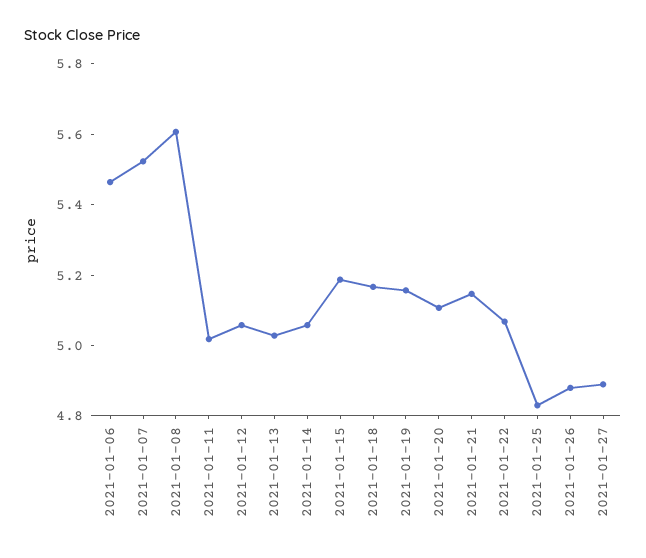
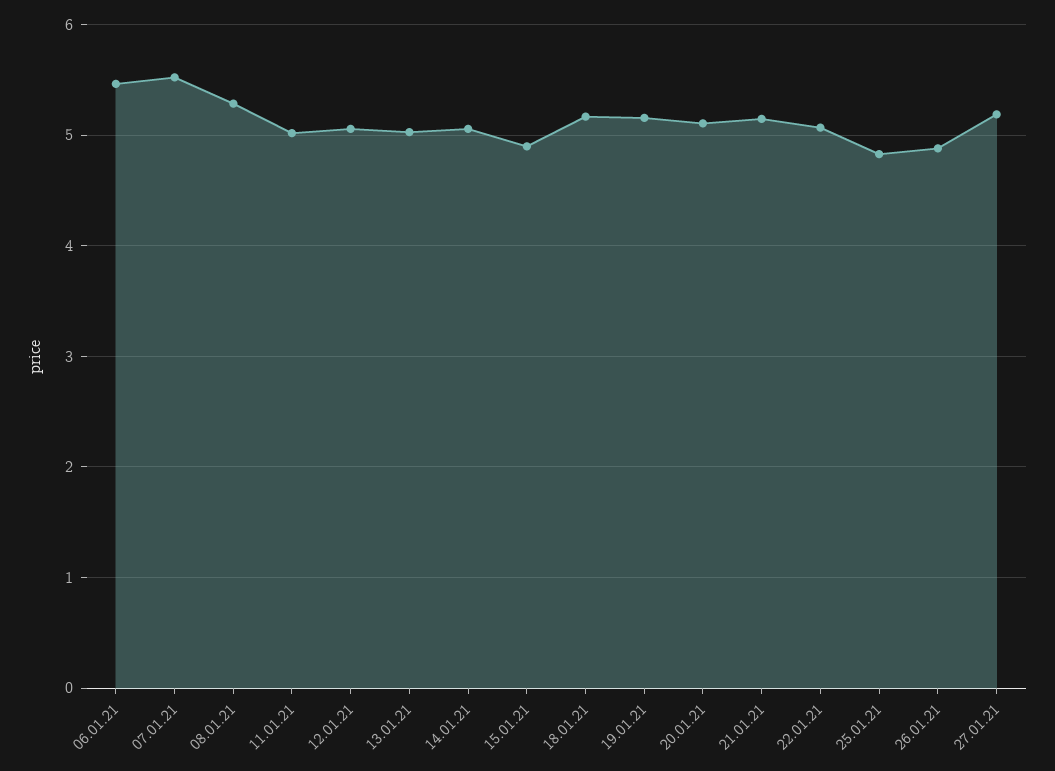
2021-01-08: 5.6 -> 5.3
2021-01-15: 5.2 -> 4.9
2021-01-27: 4.9 -> 5.2

